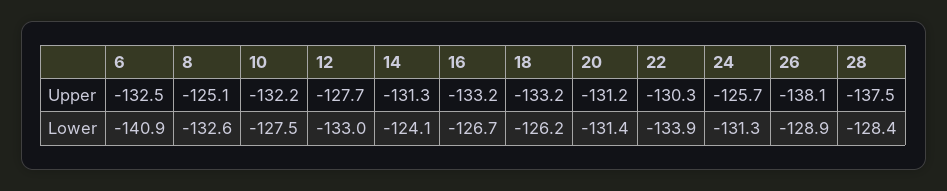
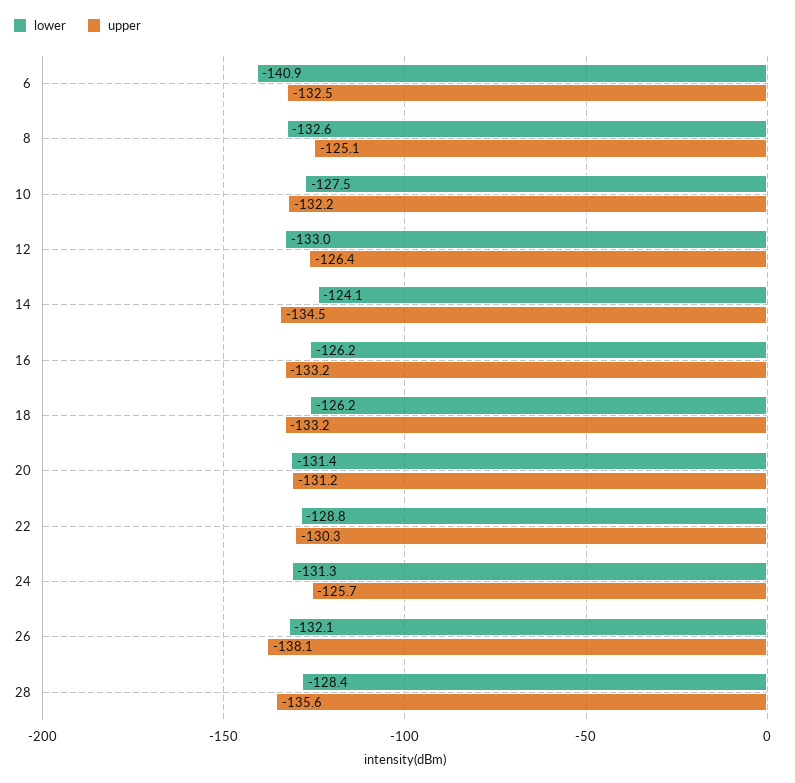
Upper, 12: -127.7 -> -126.4
Upper, 14: -131.3 -> -134.5
Upper, 28: -137.5 -> -135.6
Lower, 16: -126.7 -> -126.2
Lower, 22: -133.9 -> -128.8
Lower, 26: -128.9 -> -132.1

